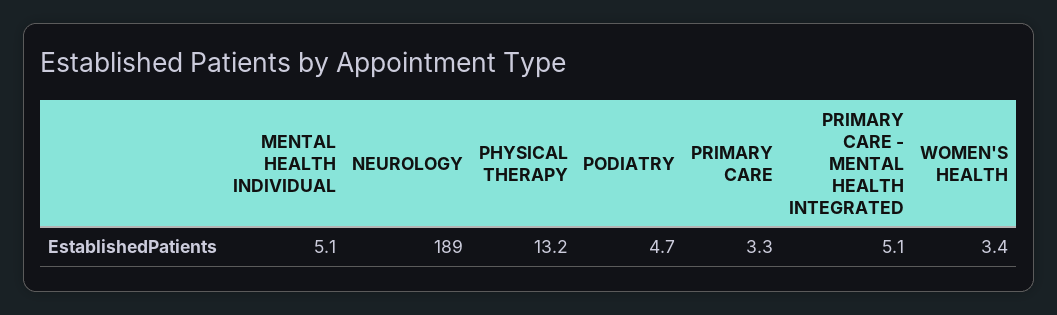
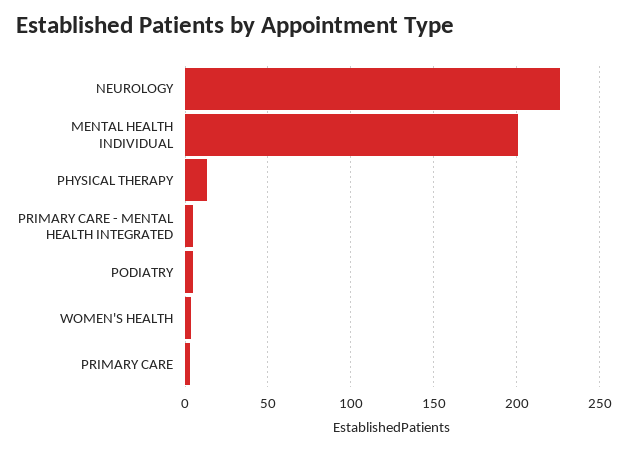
MENTAL HEALTH INDIVIDUAL: 5.1 -> 200
NEUROLOGY: 189 -> 225

